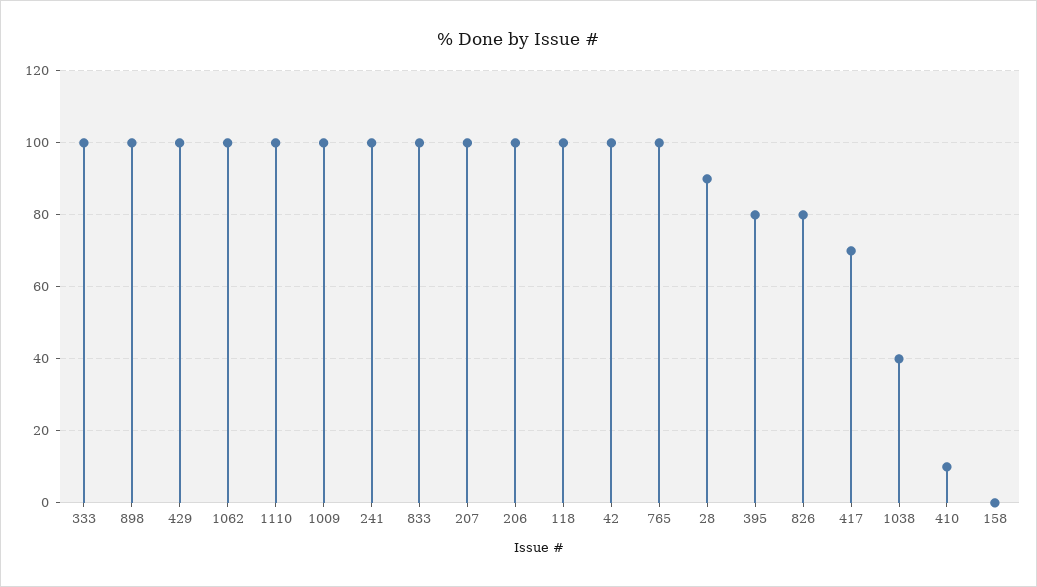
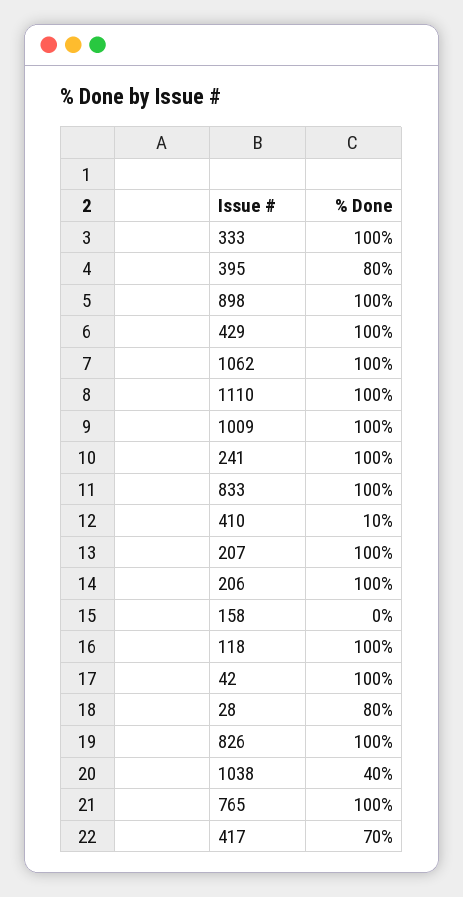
28: 90 -> 80
826: 80 -> 100

